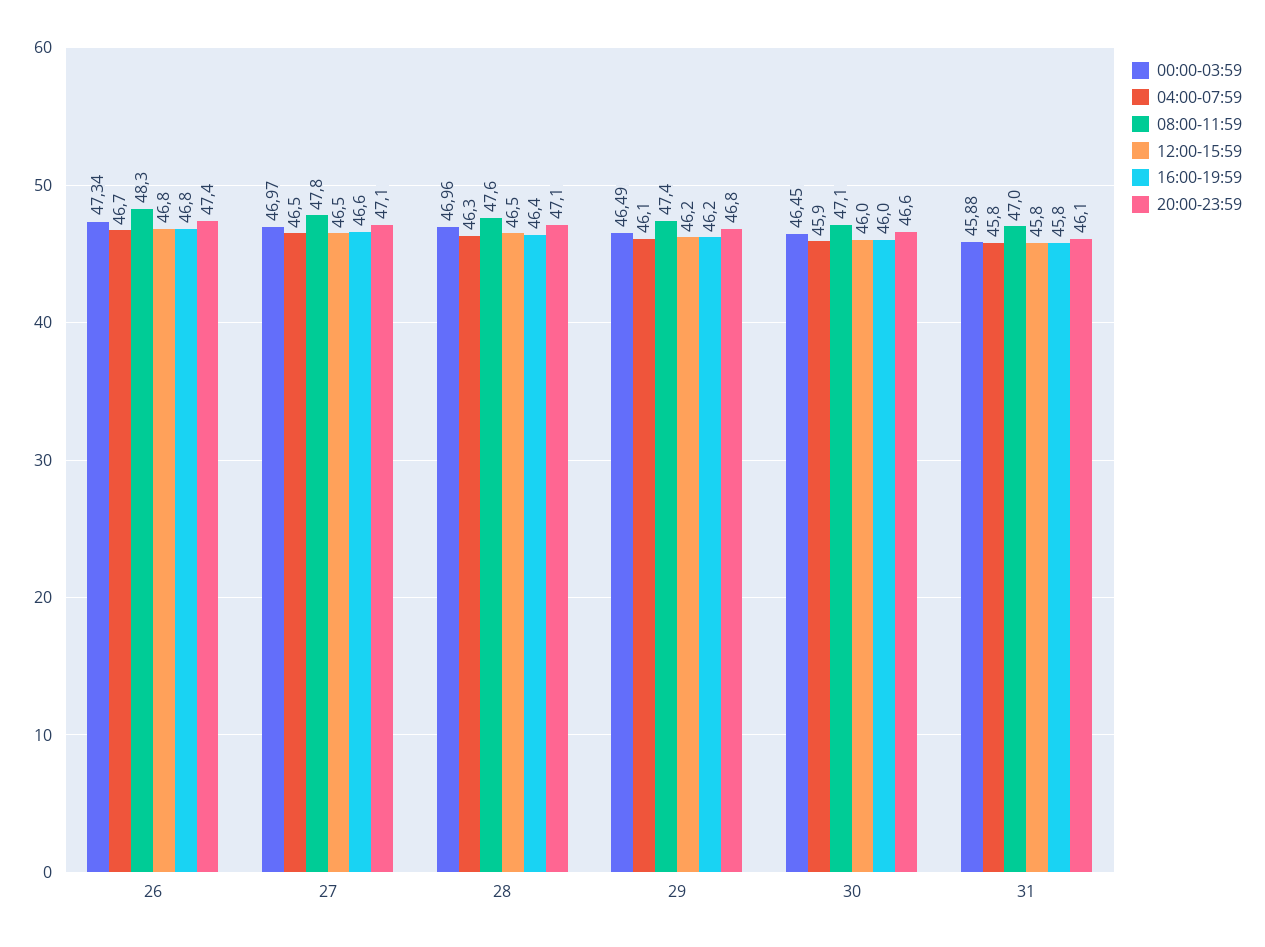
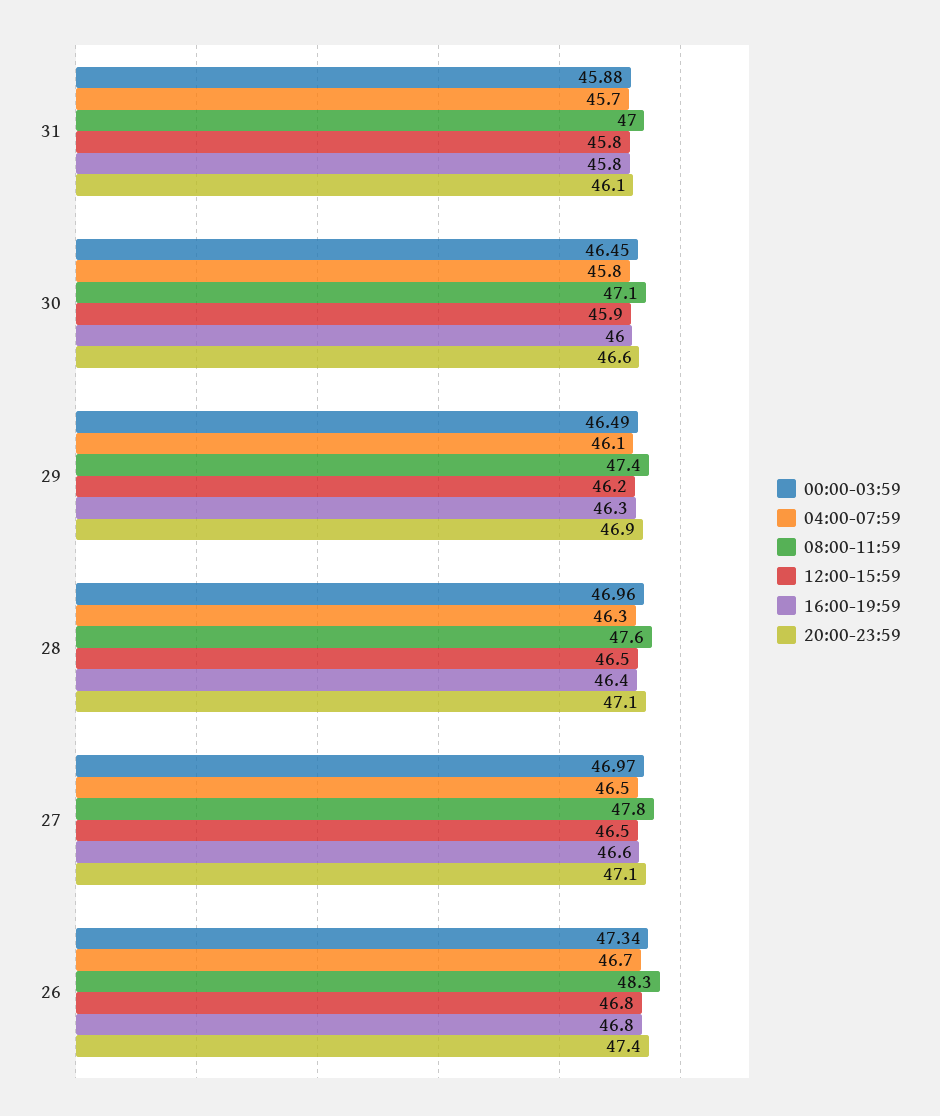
16:00-19:59, 29: 46.2 -> 46.3
20:00-23:59, 29: 46.8 -> 46.9
04:00-07:59, 30: 45.9 -> 45.8
12:00-15:59, 30: 46 -> 45.9
04:00-07:59, 31: 45.8 -> 45.7

